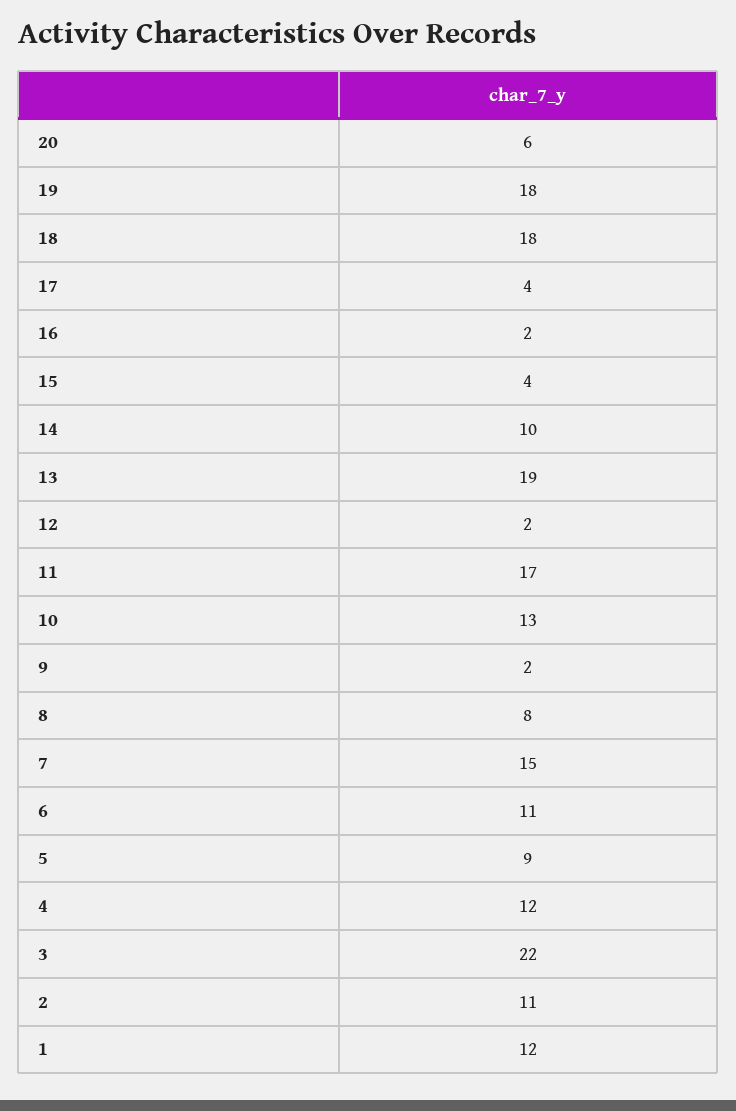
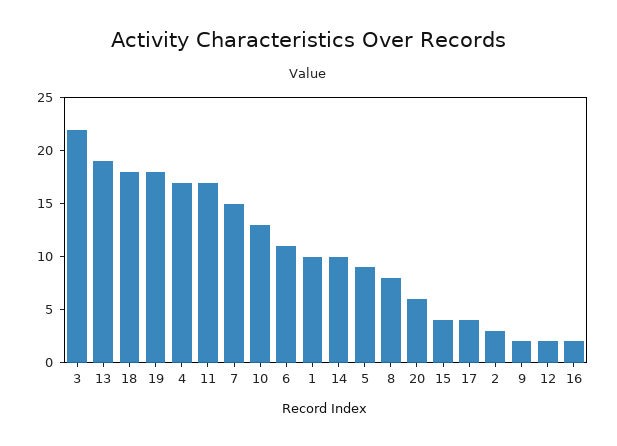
4: 12 -> 17
2: 11 -> 3
1: 12 -> 10

